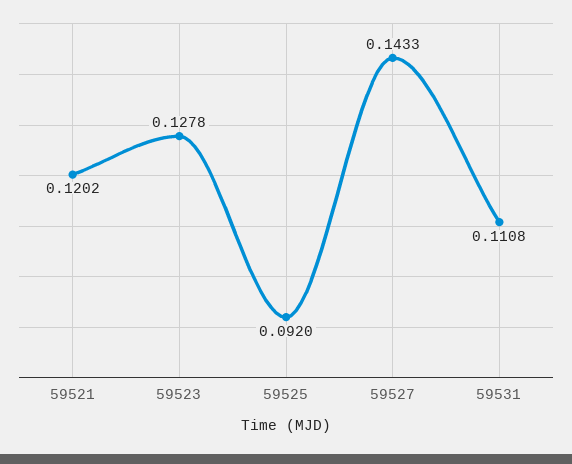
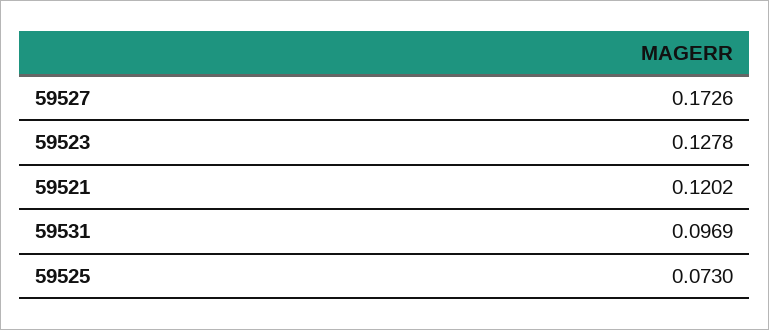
59525: 0.092 -> 0.073
59527: 0.1433 -> 0.1726
59531: 0.1108 -> 0.0969

